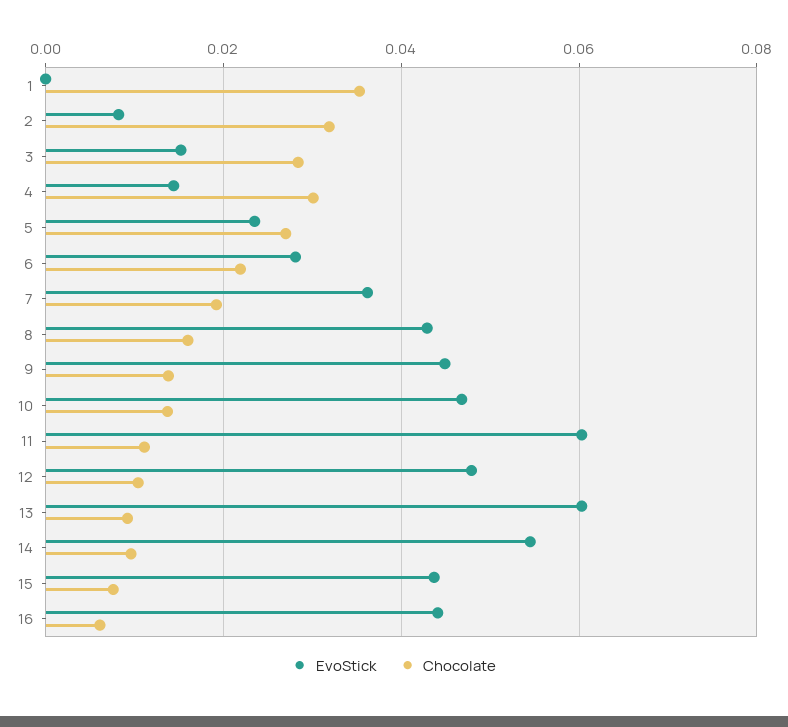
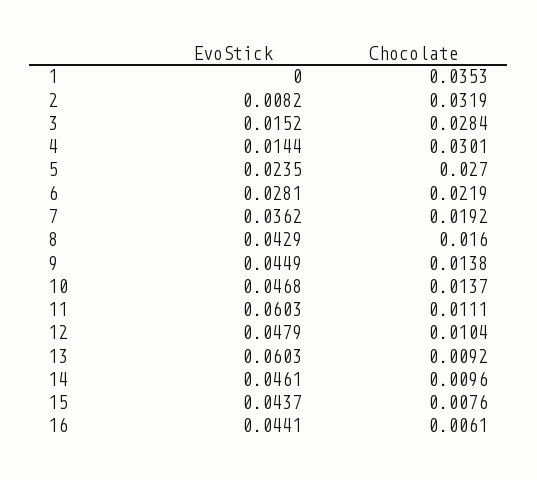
EvoStick, 14: 0.054 -> 0.0461

